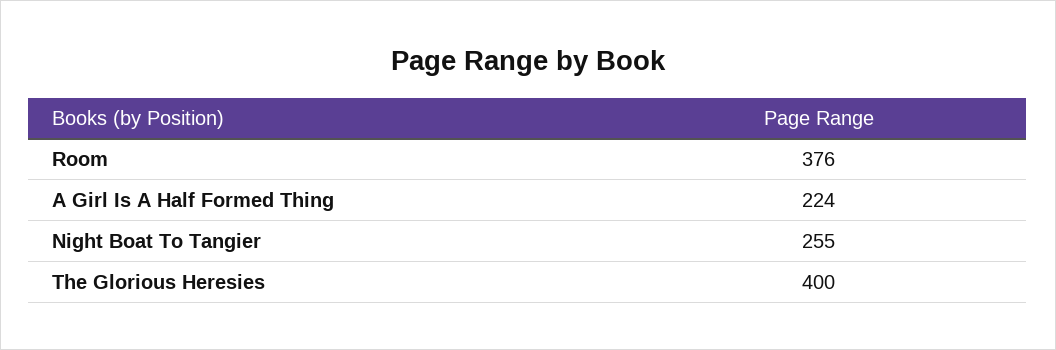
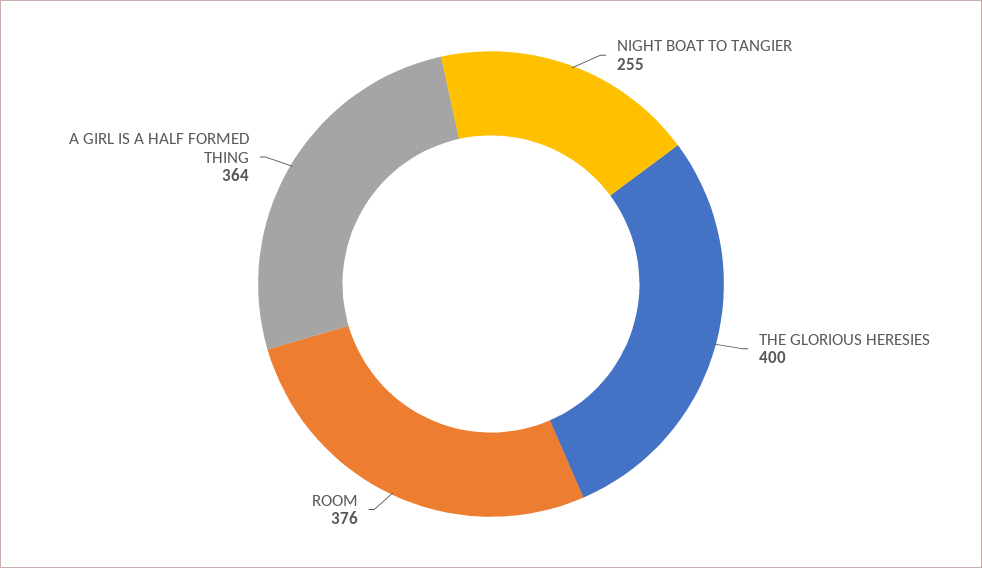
A Girl Is A Half Formed Thing: 224 -> 364

